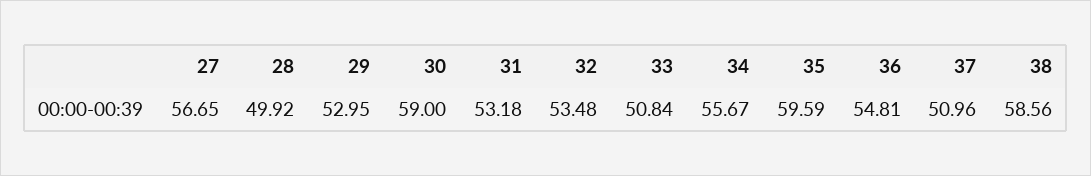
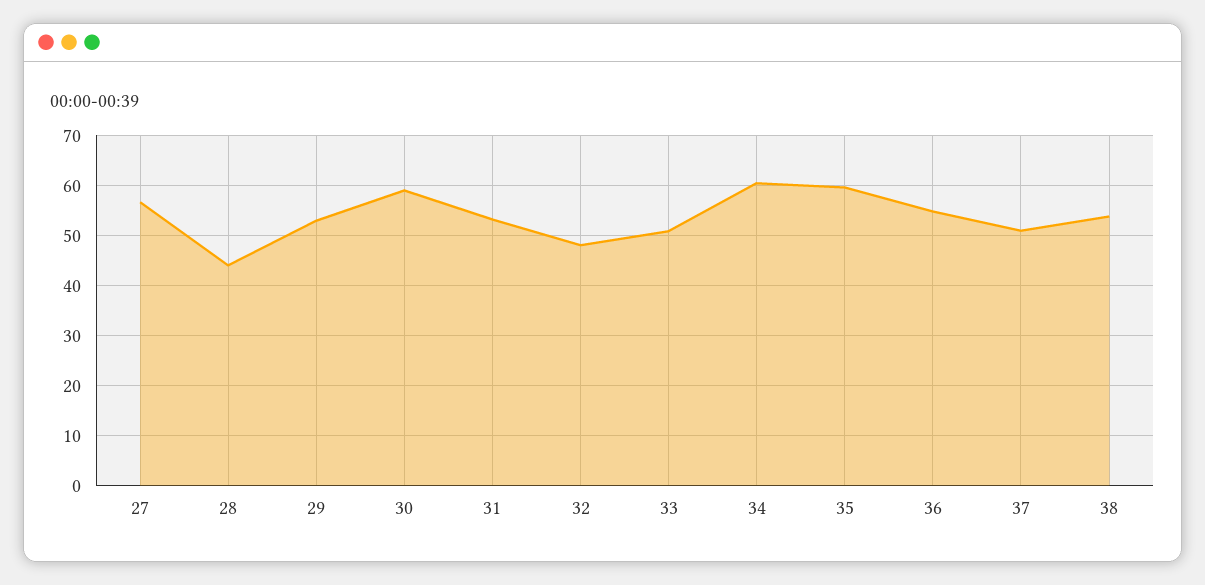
28: 49.92 -> 44
32: 53.48 -> 48
34: 55.67 -> 60
38: 58.56 -> 54

